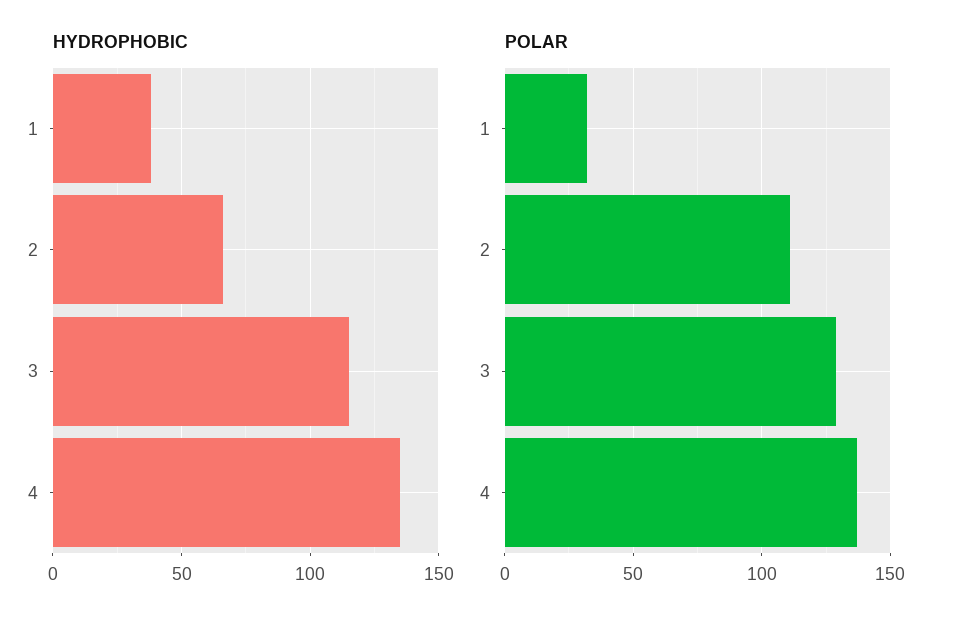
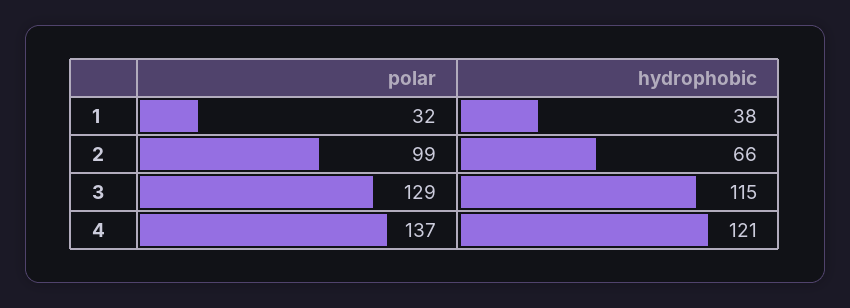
HYDROPHOBIC, 4: 135 -> 121
POLAR, 2: 110 -> 99

